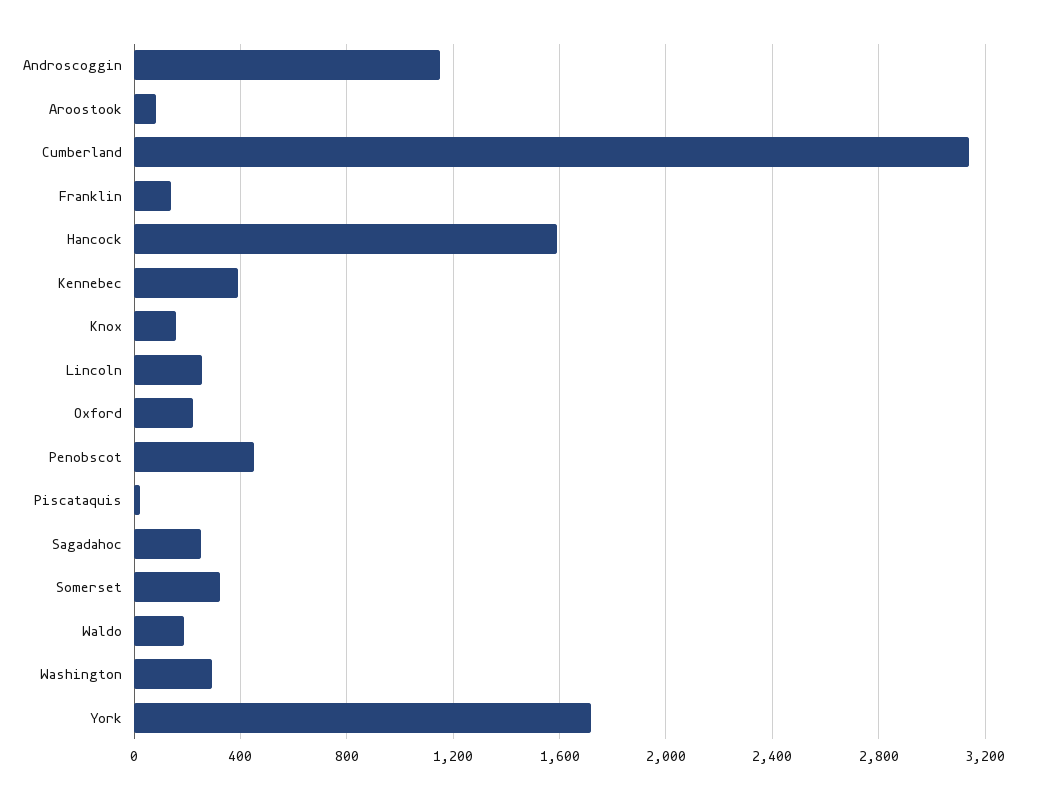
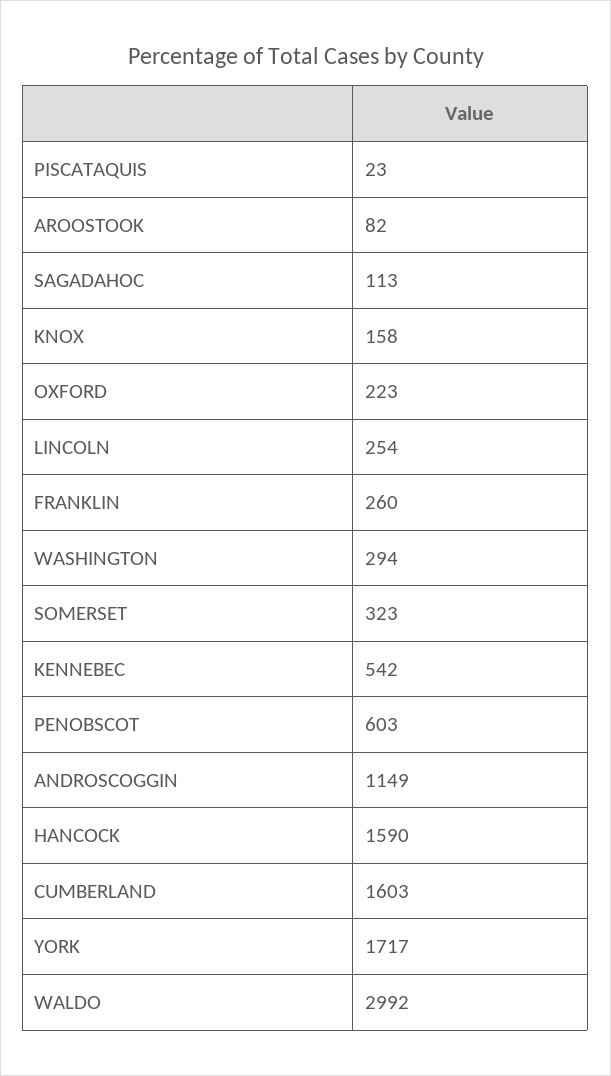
Cumberland: 3150 -> 1603
Franklin: 150 -> 260
Kennebec: 400 -> 542
Penobscot: 450 -> 603
Sagadahoc: 250 -> 113
Waldo: 200 -> 2992

